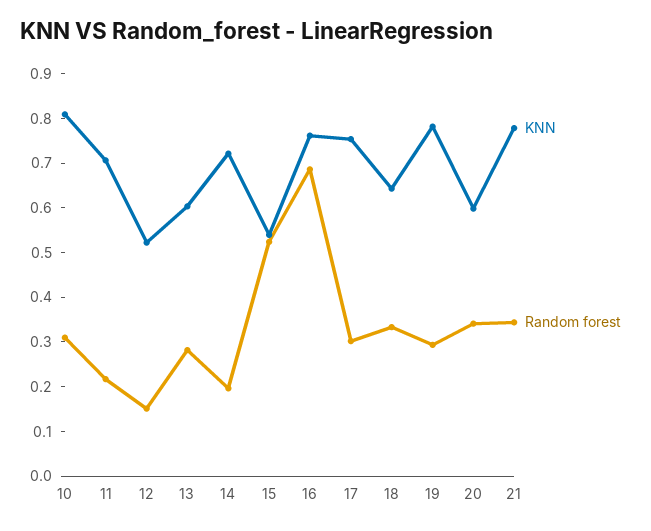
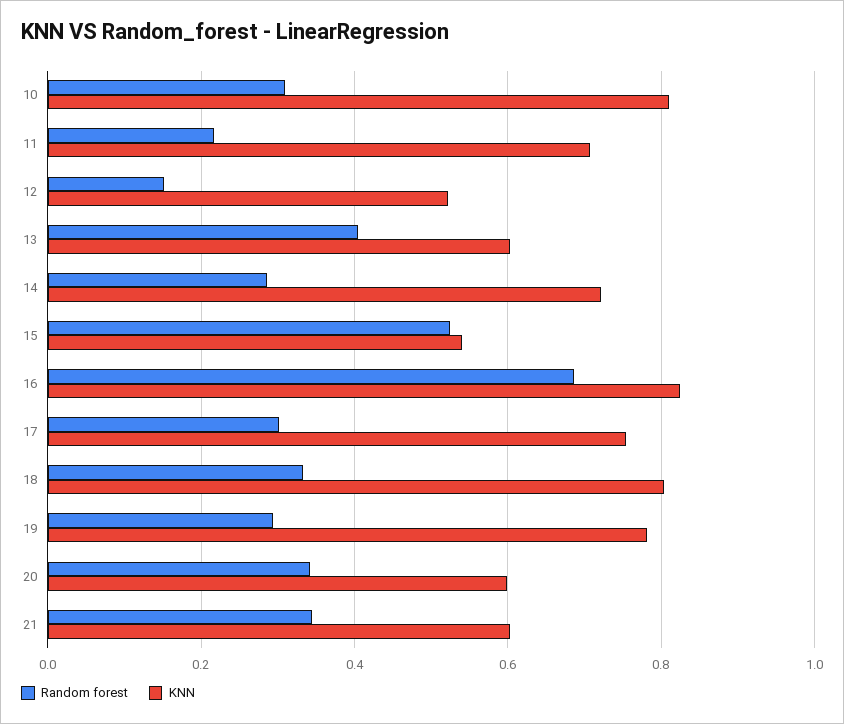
Random forest, 13: 0.28 -> 0.4
Random forest, 14: 0.2 -> 0.28
KNN, 16: 0.76 -> 0.82
KNN, 18: 0.64 -> 0.8
KNN, 21: 0.78 -> 0.6

